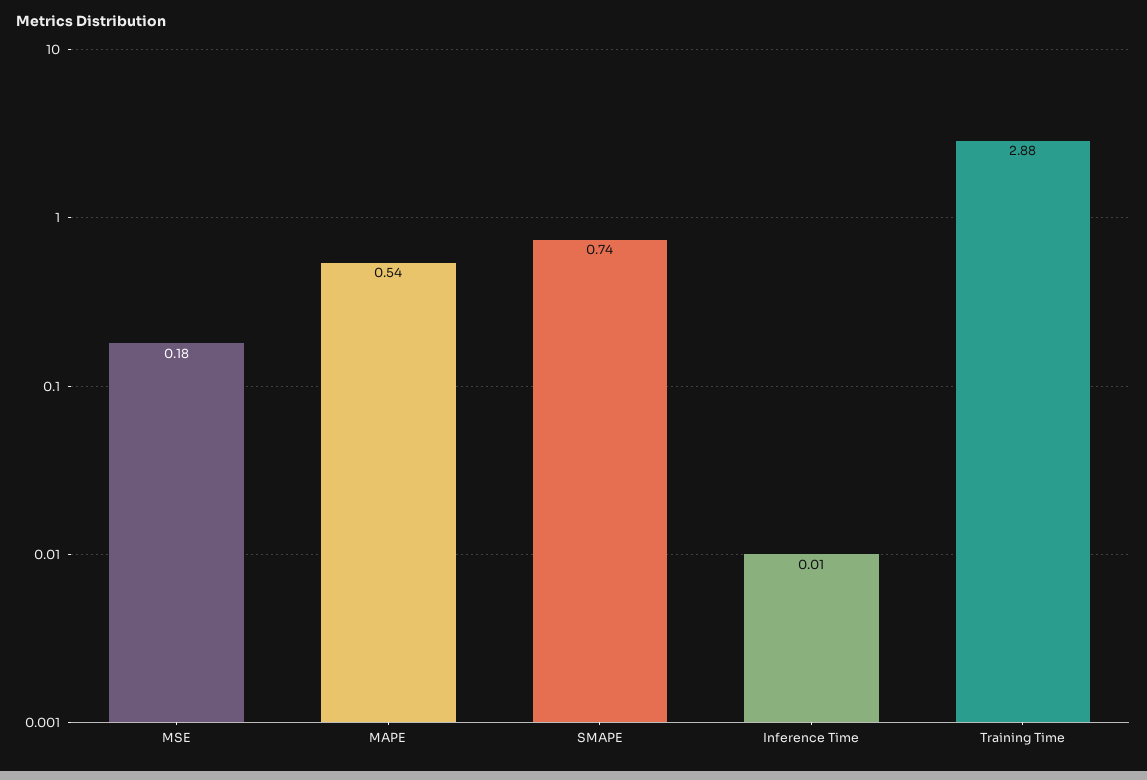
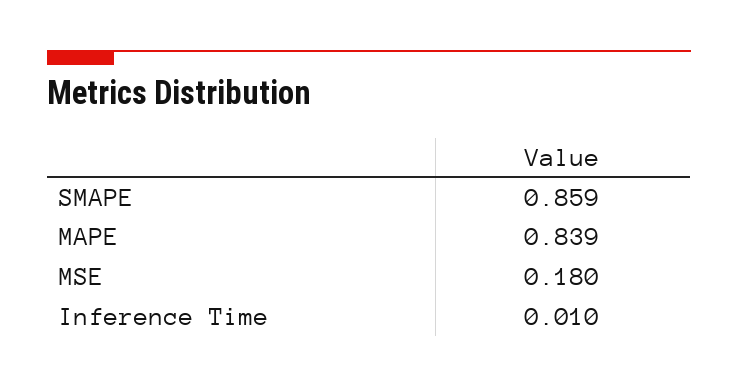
MAPE: 0.54 -> 0.839
SMAPE: 0.74 -> 0.859
Training Time: 2.88 -> none

